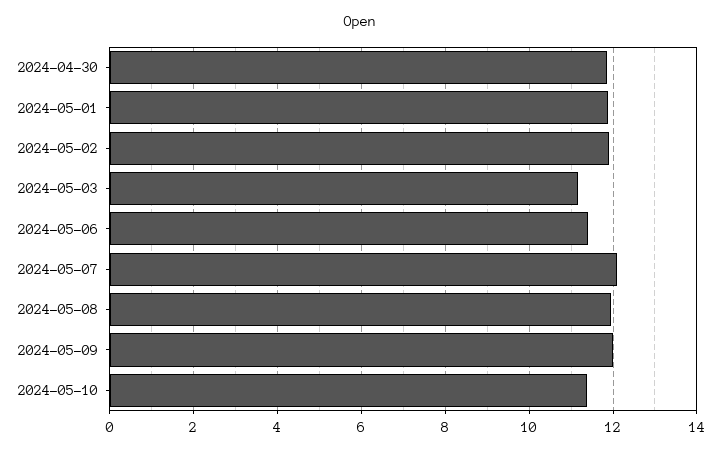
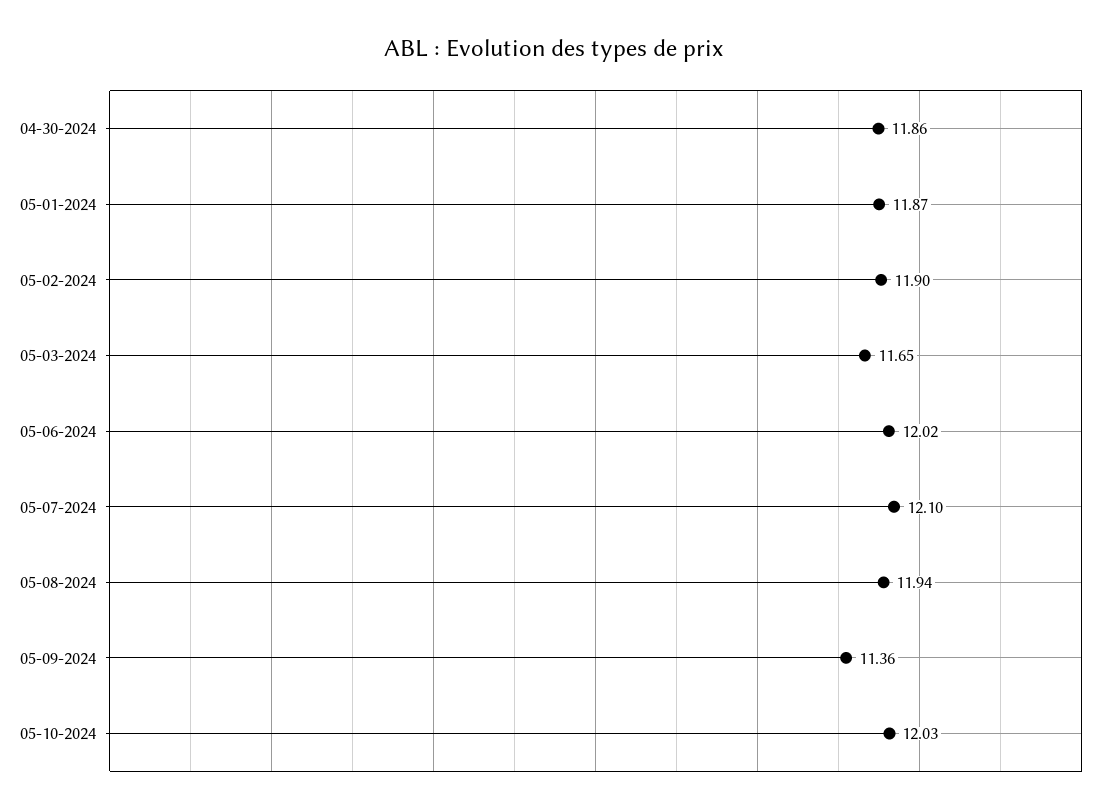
2024-05-03: 11.2 -> 11.65
2024-05-06: 11.4 -> 12.02
2024-05-09: 12 -> 11.36
2024-05-10: 11.4 -> 12.03

